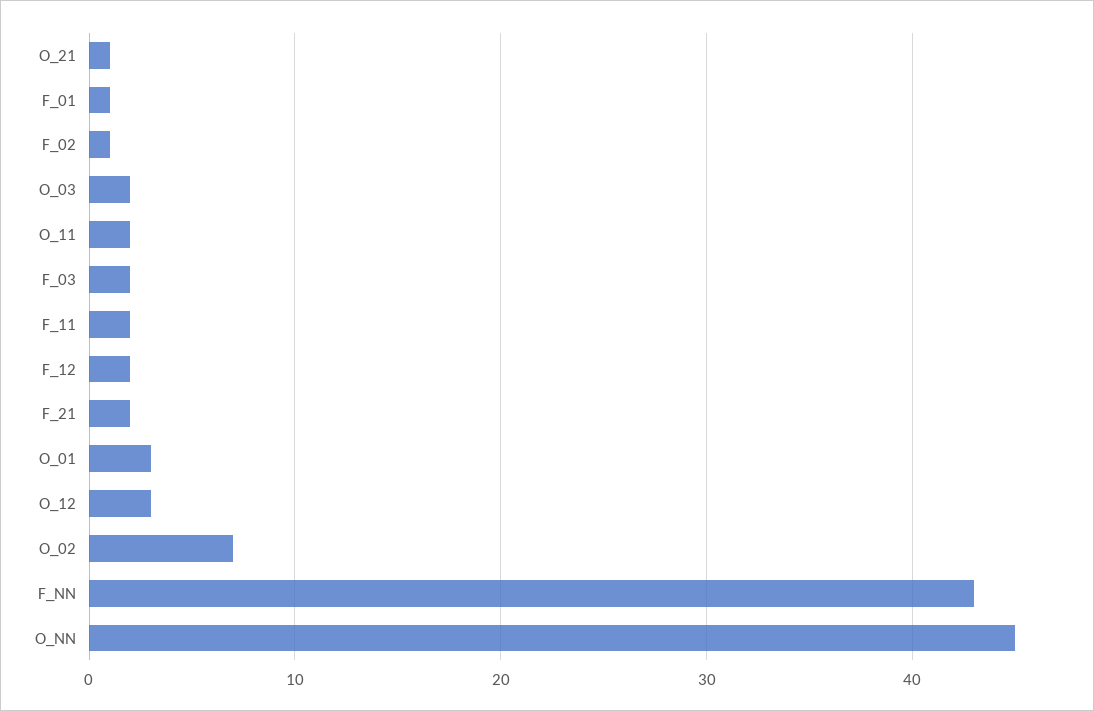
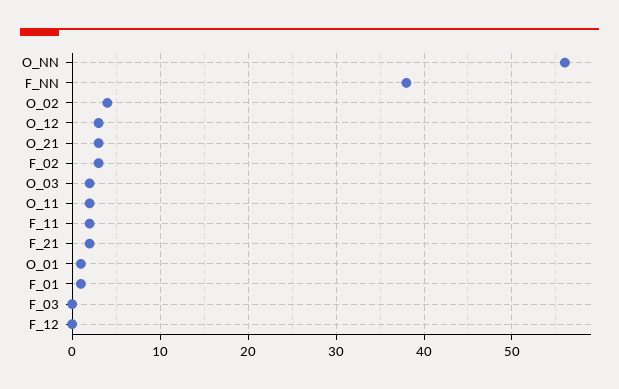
O_21: 1 -> 3
F_02: 1 -> 3
F_03: 2 -> 0
F_12: 2 -> 0
O_01: 3 -> 1
O_02: 7 -> 4
F_NN: 43 -> 38
O_NN: 45 -> 56

